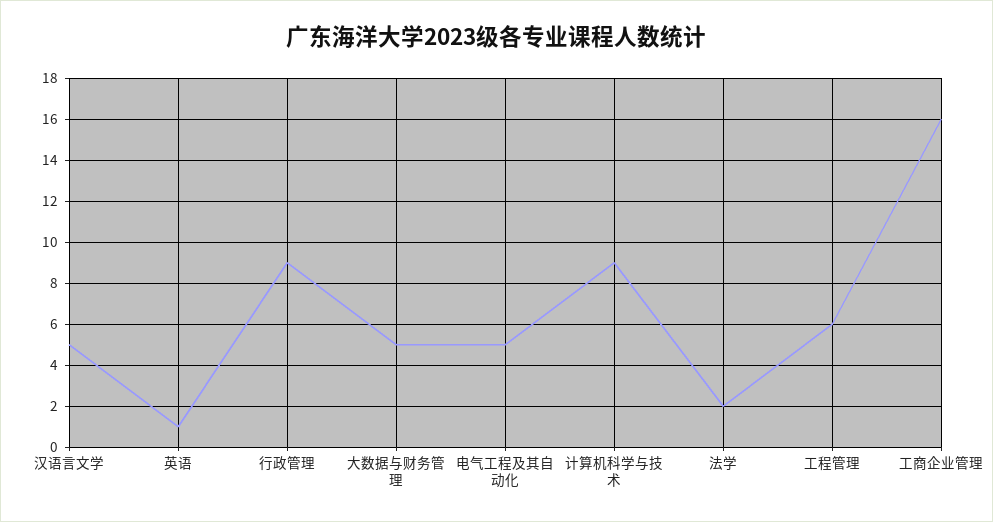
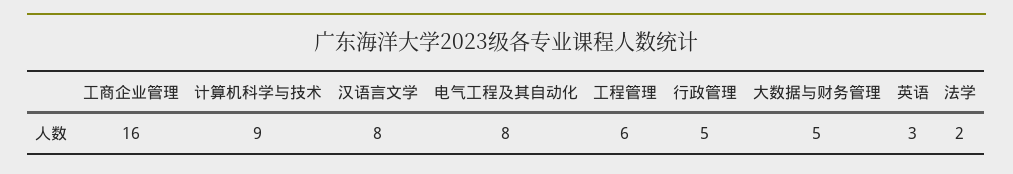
汉语言文学: 5 -> 8
英语: 1 -> 3
行政管理: 9 -> 5
电气工程及其自动化: 5 -> 8

